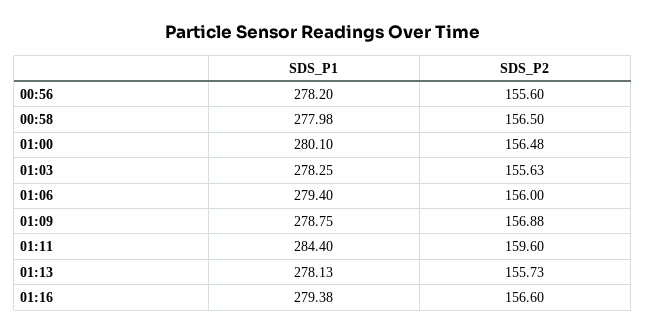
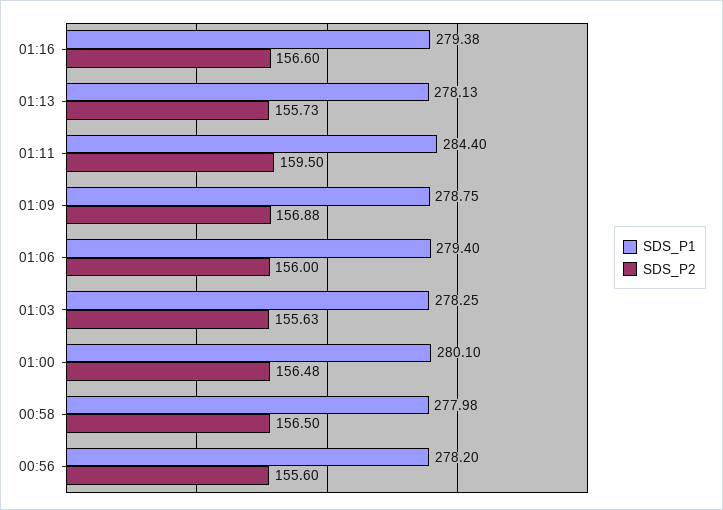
SDS_P2, 01:11: 159.6 -> 159.5

